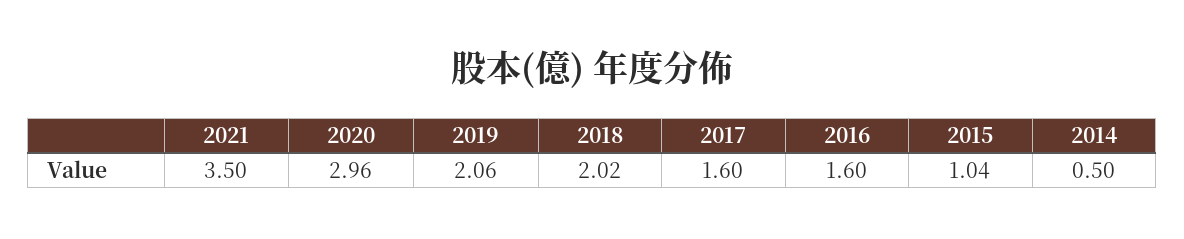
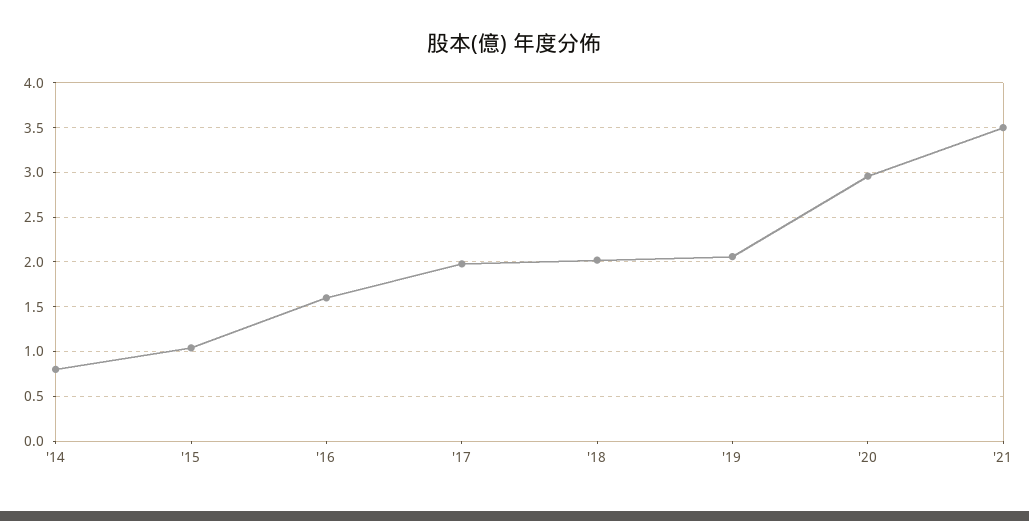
2017: 1.6 -> 2
2014: 0.5 -> 0.8

